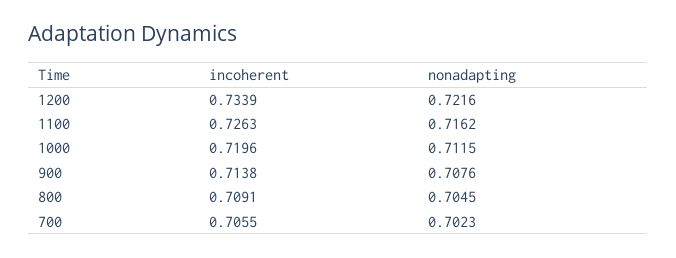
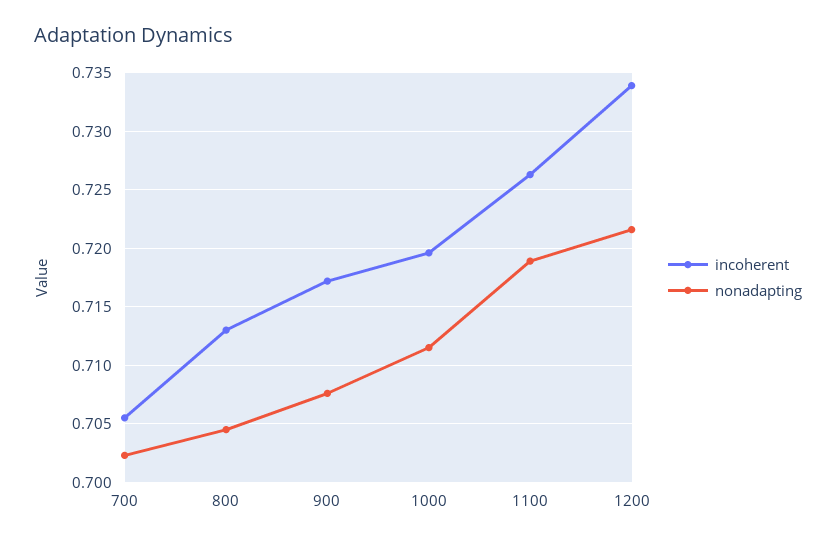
nonadapting, 1100: 0.7162 -> 0.719
incoherent, 900: 0.7138 -> 0.717
incoherent, 800: 0.7091 -> 0.713

